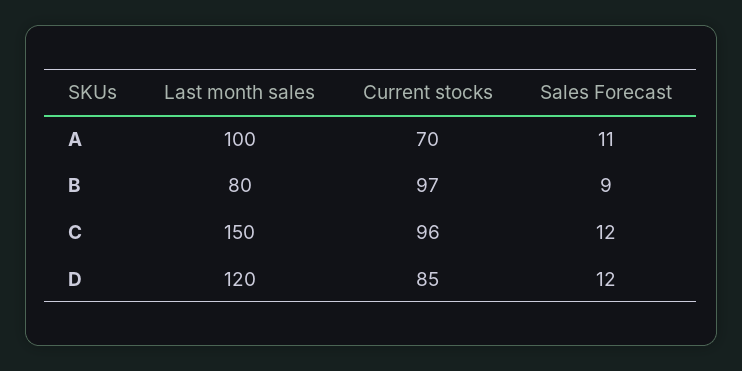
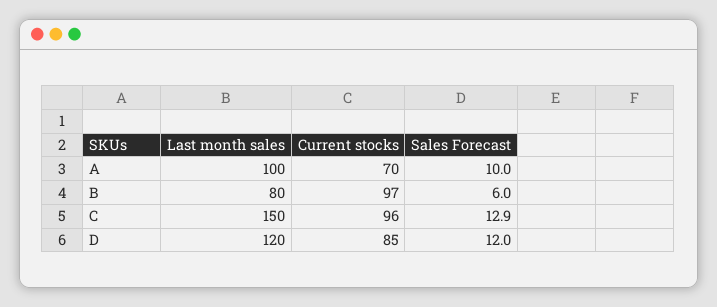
Sales Forecast, A: 11 -> 10
Sales Forecast, B: 9 -> 6
Sales Forecast, C: 12 -> 12.9

